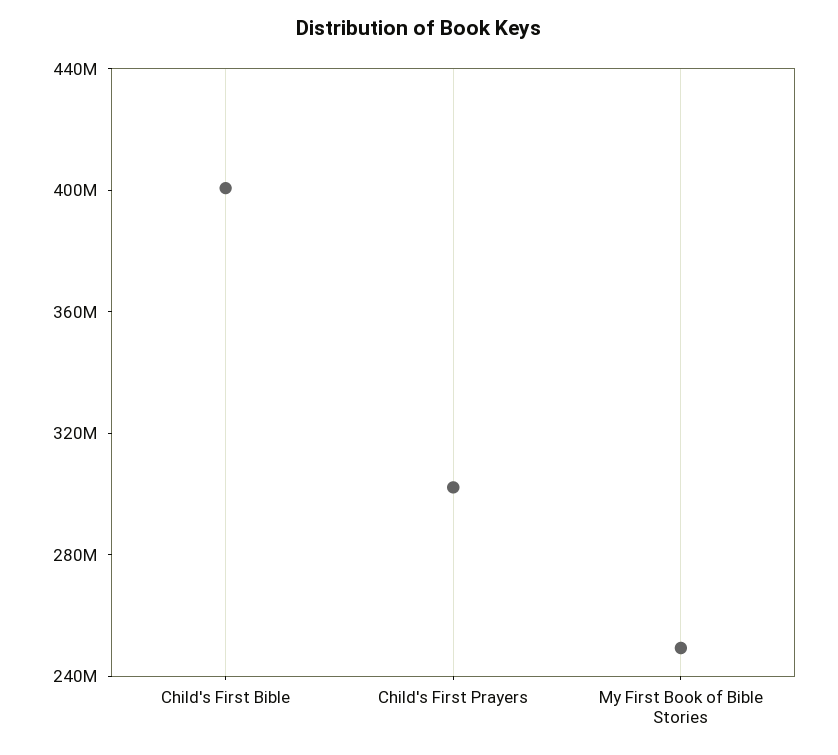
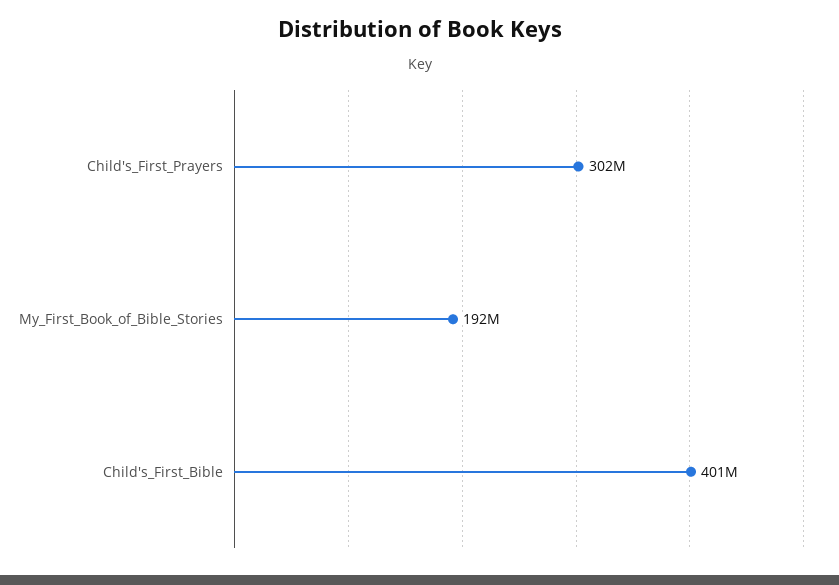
My First Book of Bible Stories: 250000000 -> 192000000

